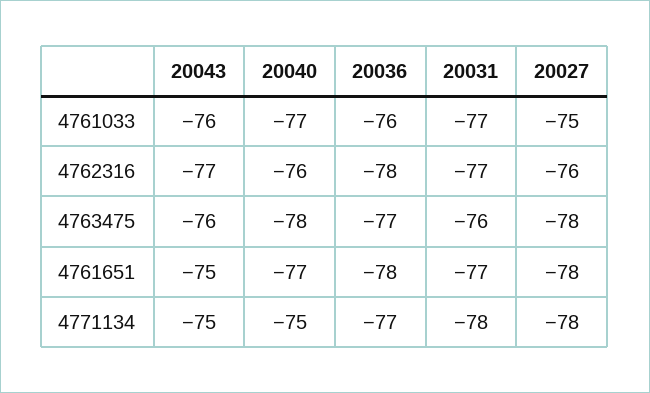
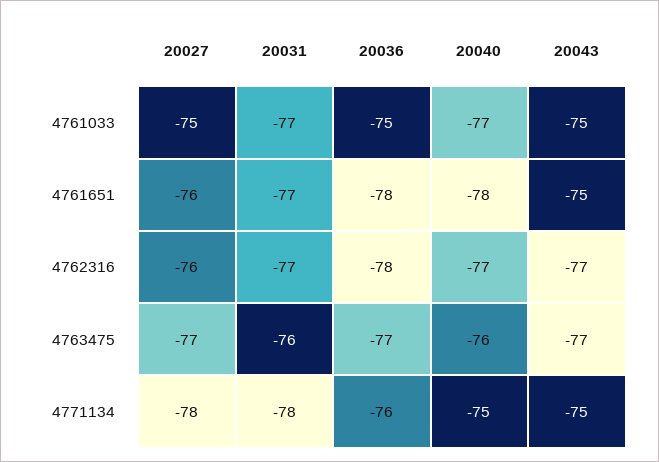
20043, 4761033: -76 -> -75
20036, 4761033: -76 -> -75
20040, 4762316: -76 -> -77
20043, 4763475: -76 -> -77
20040, 4763475: -78 -> -76
20027, 4763475: -78 -> -77
20040, 4761651: -77 -> -78
20027, 4761651: -78 -> -76
20036, 4771134: -77 -> -76

